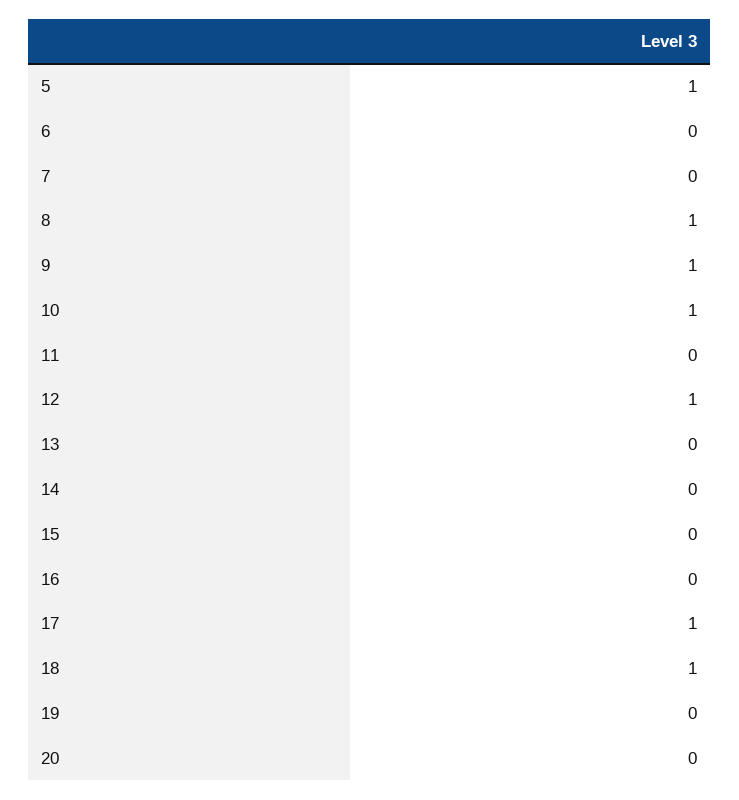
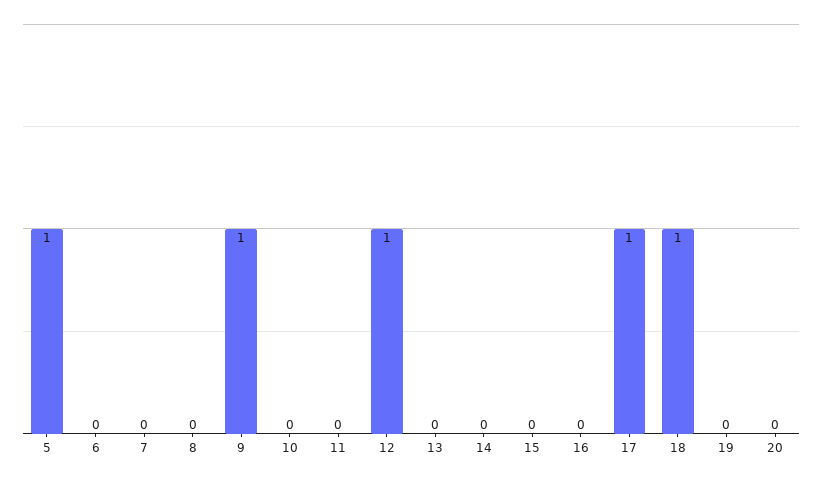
8: 1 -> 0
10: 1 -> 0

